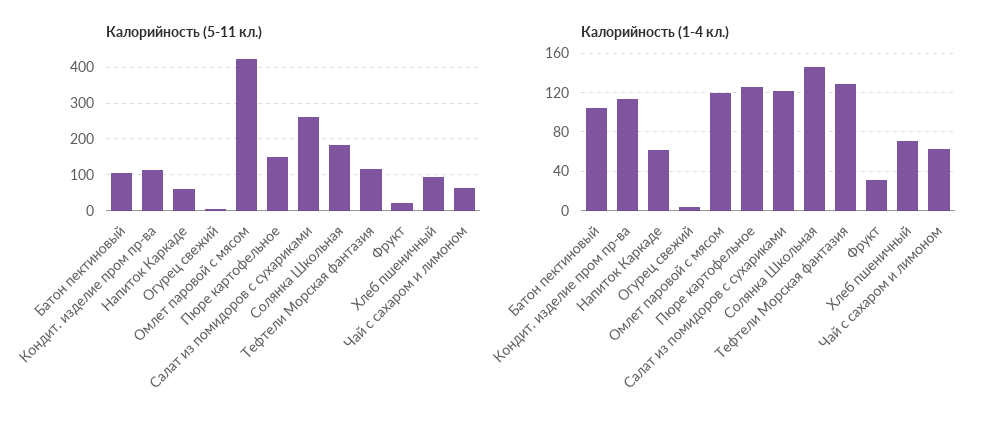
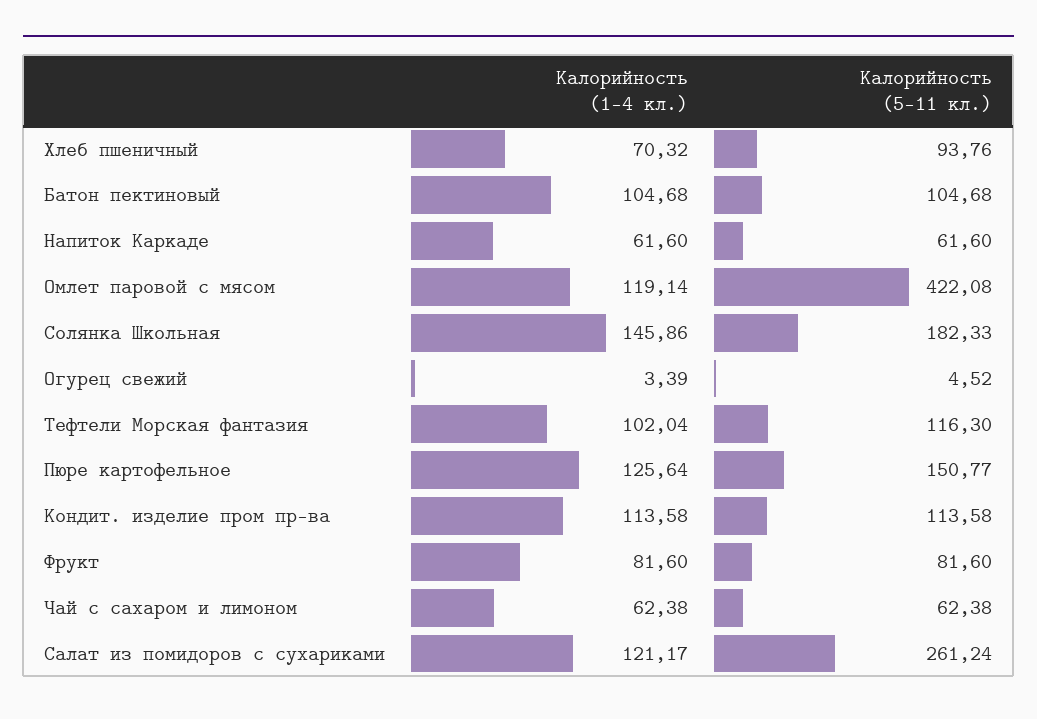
Калорийность (5-11 кл.), Фрукт: 20 -> 81.6
Калорийность (1-4 кл.), Тефтели Морская фантазия: 130 -> 102.04
Калорийность (1-4 кл.), Фрукт: 30 -> 81.6

